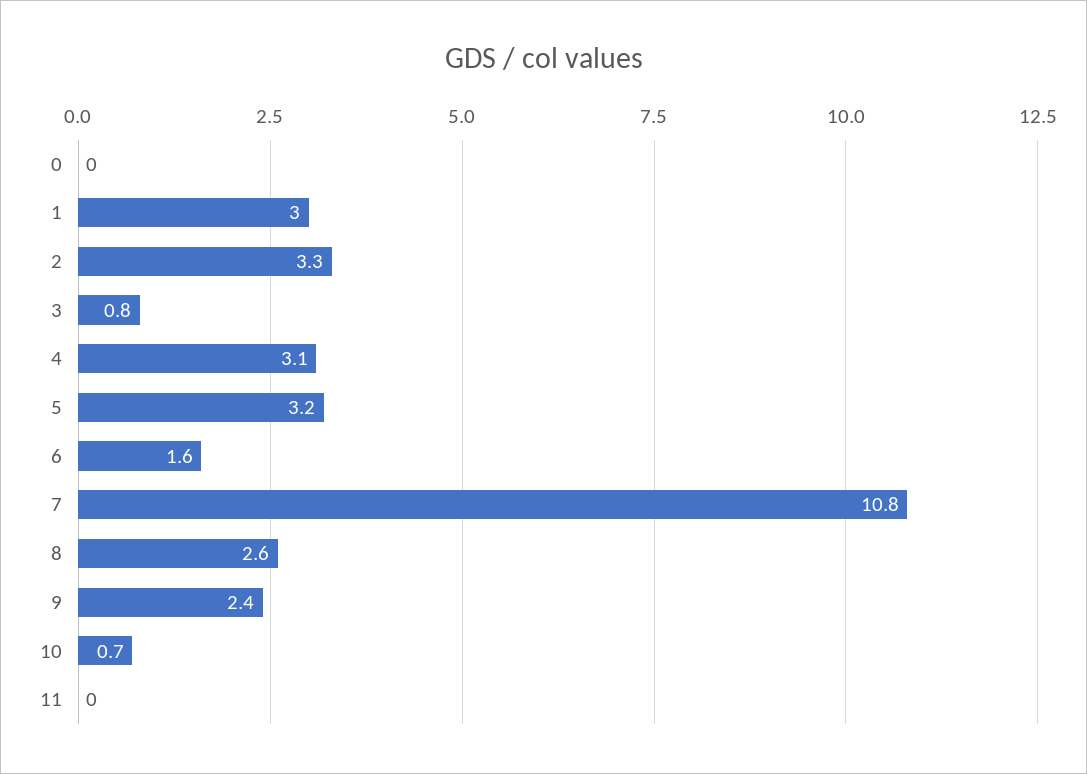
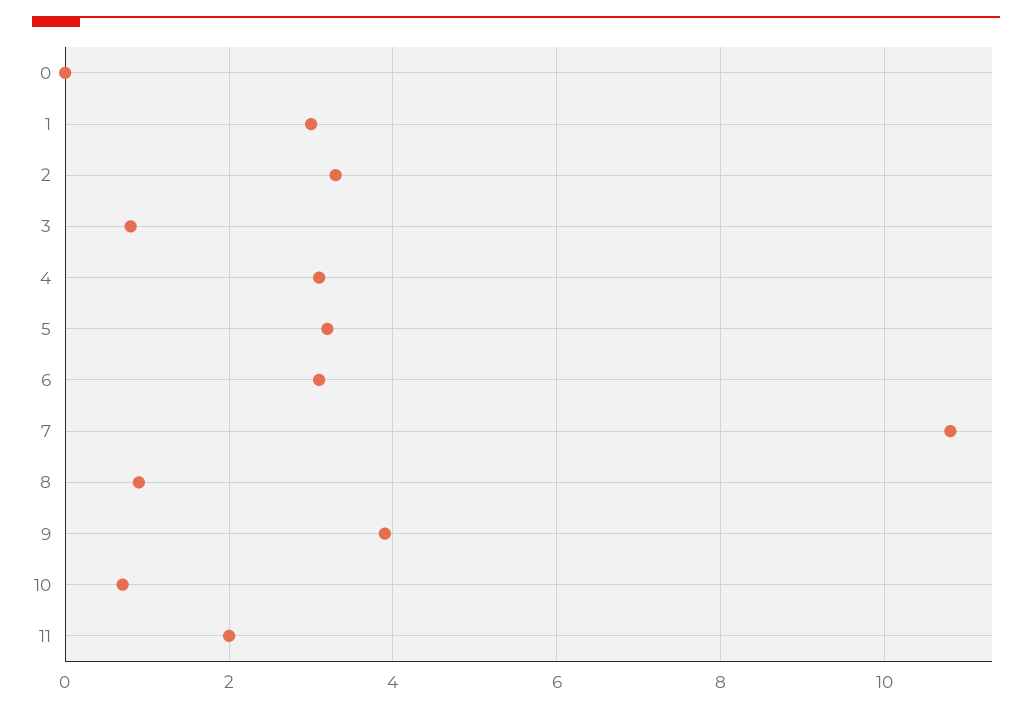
6: 1.6 -> 3
8: 2.6 -> 1
9: 2.4 -> 4
11: 0 -> 2

